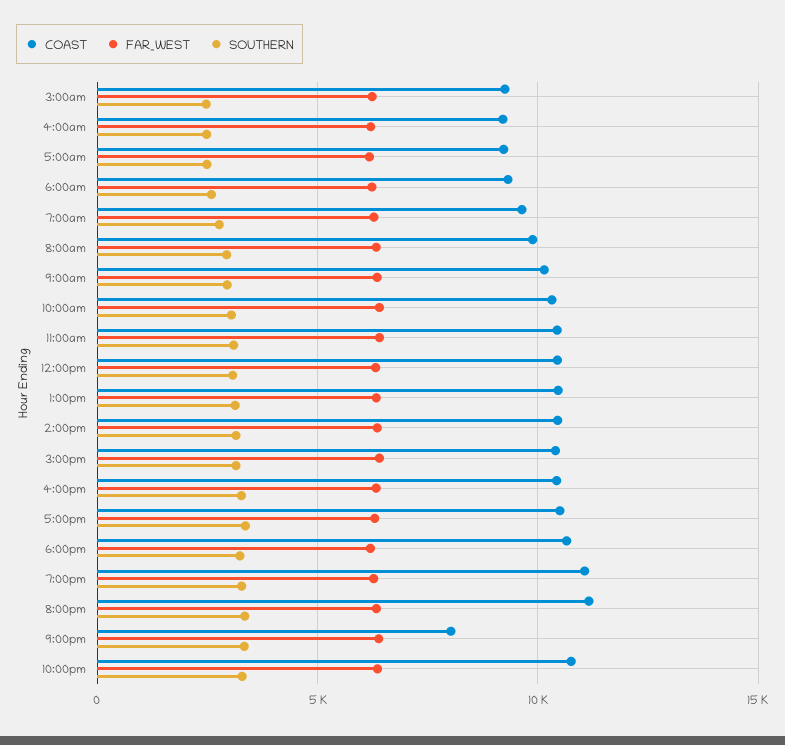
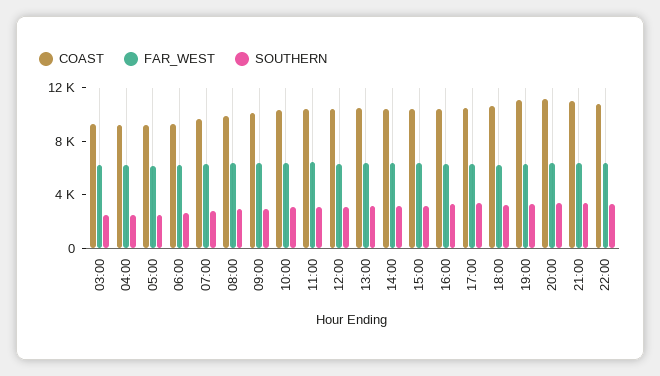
COAST, 9:00pm: 8000 -> 11000

